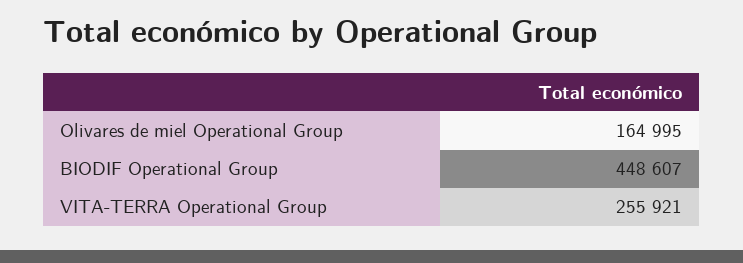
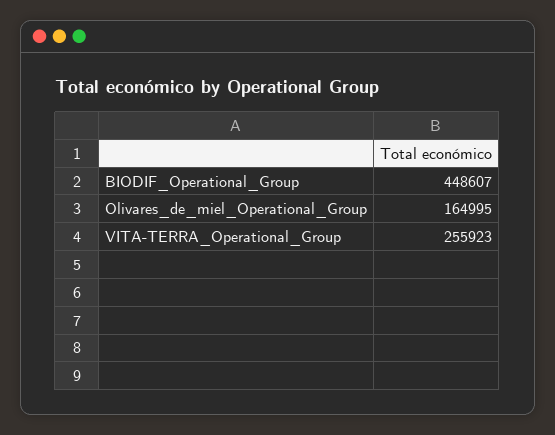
VITA-TERRA Operational Group: 255921 -> 255923

